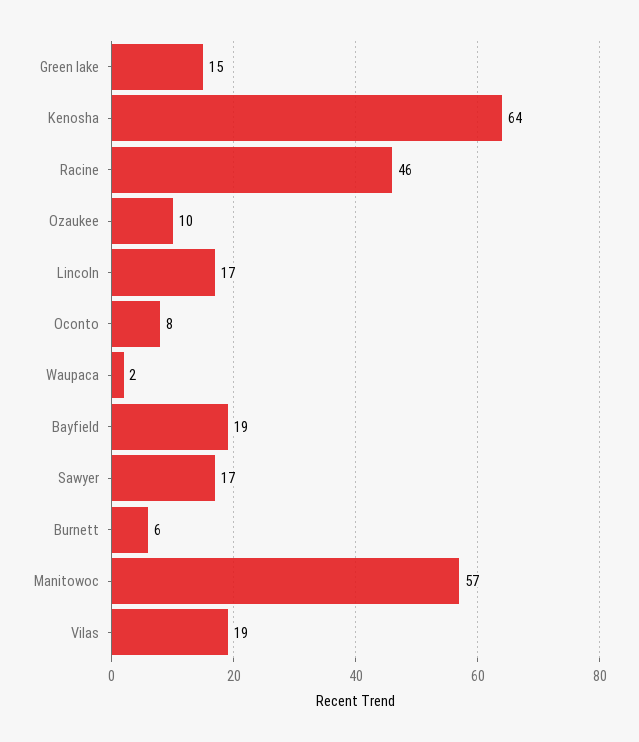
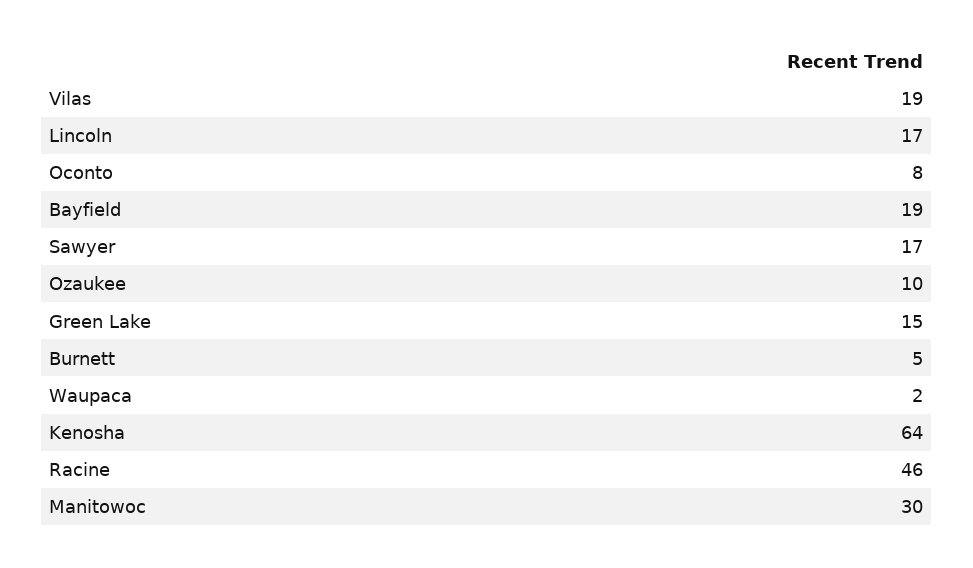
Burnett: 6 -> 5
Manitowoc: 57 -> 30

